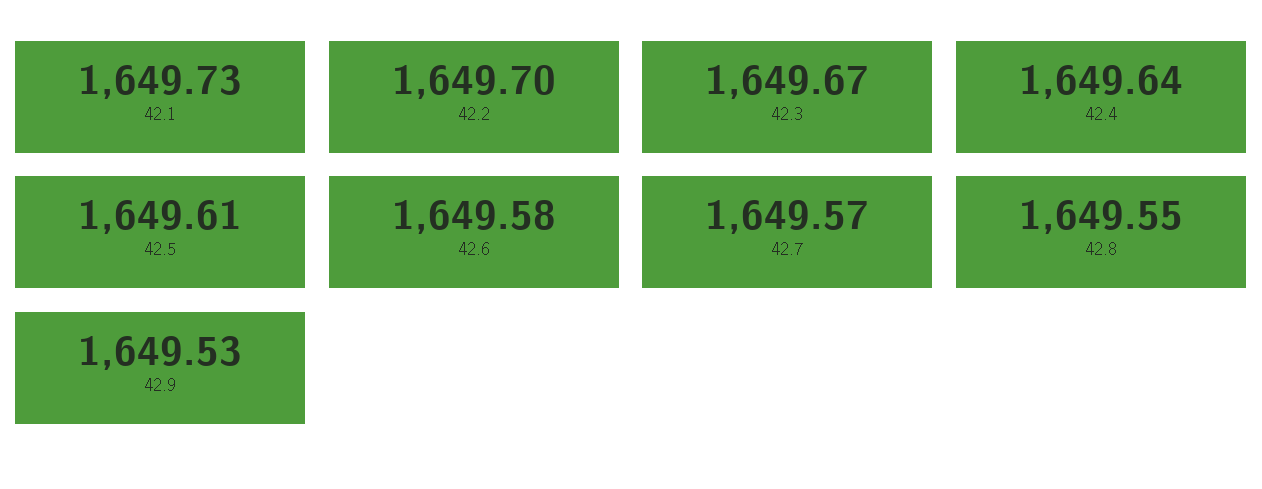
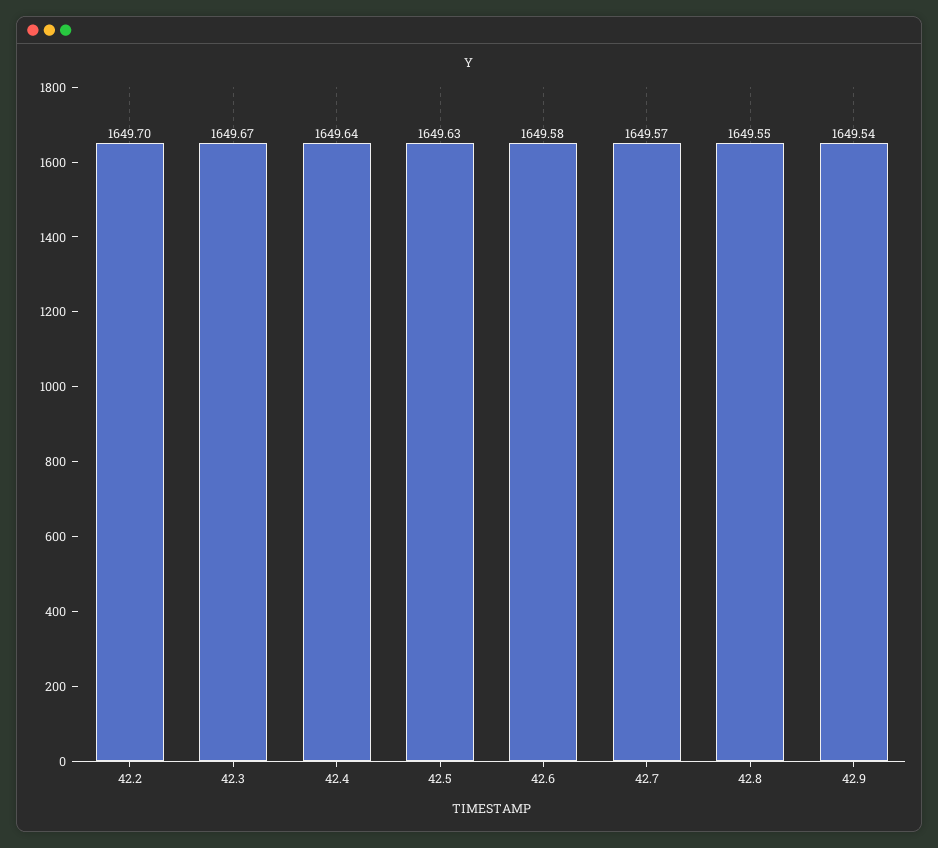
42.1: 1649.73 -> none
42.5: 1649.61 -> 1649.63
42.9: 1649.53 -> 1649.54

